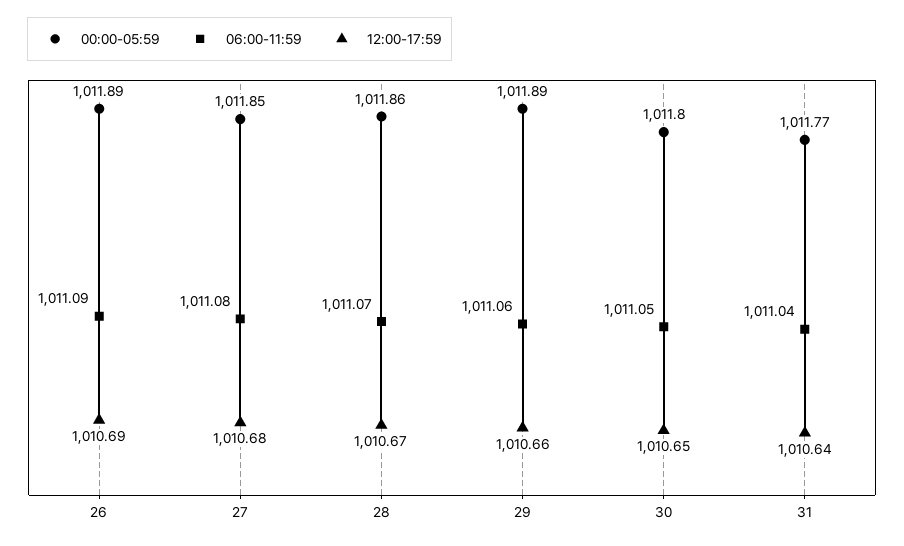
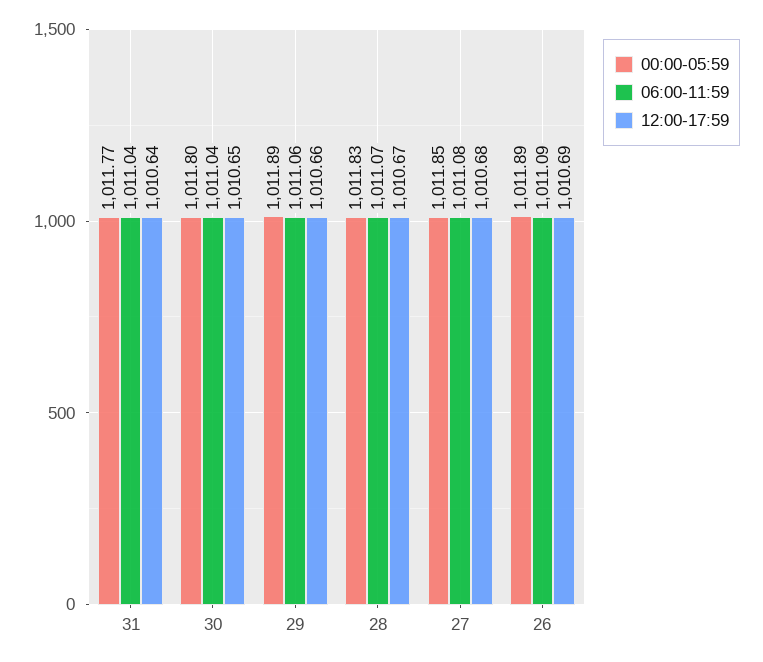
00:00-05:59, 28: 1011.86 -> 1011.83
06:00-11:59, 30: 1011.05 -> 1011.04

